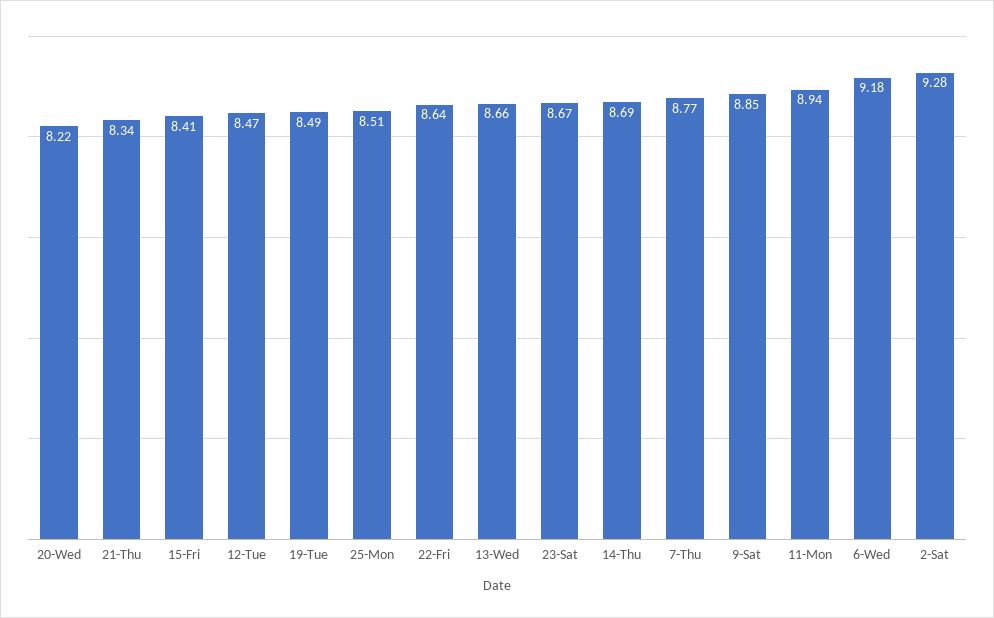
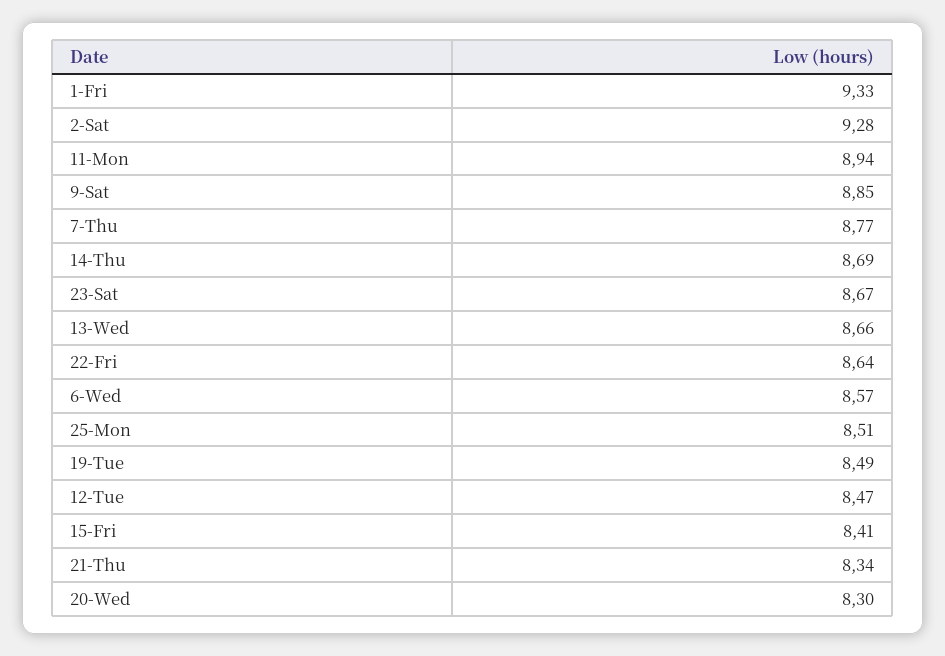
20-Wed: 8.22 -> 8.3
6-Wed: 9.18 -> 8.57
1-Fri: none -> 9.33

